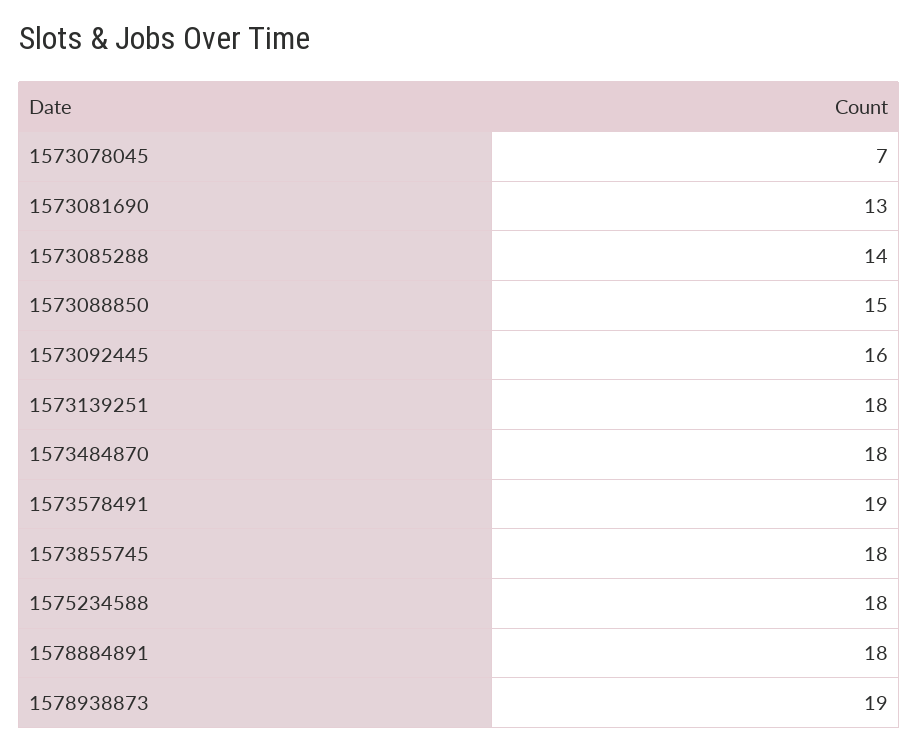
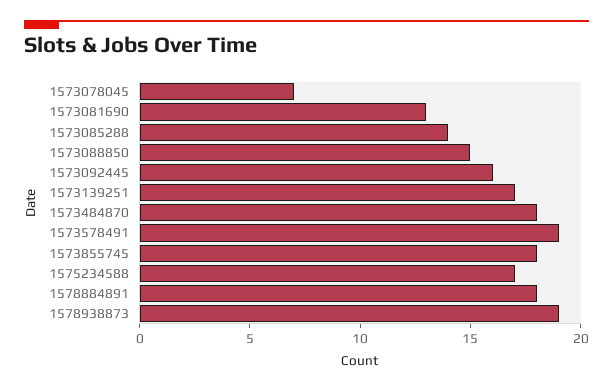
1573139251: 18 -> 17
1575234588: 18 -> 17

